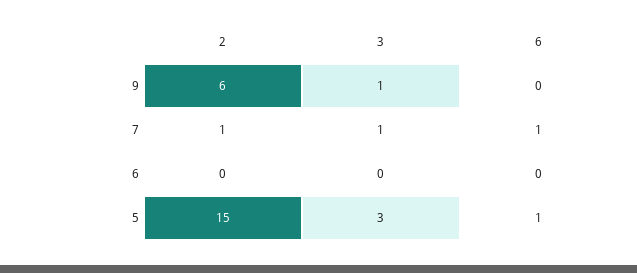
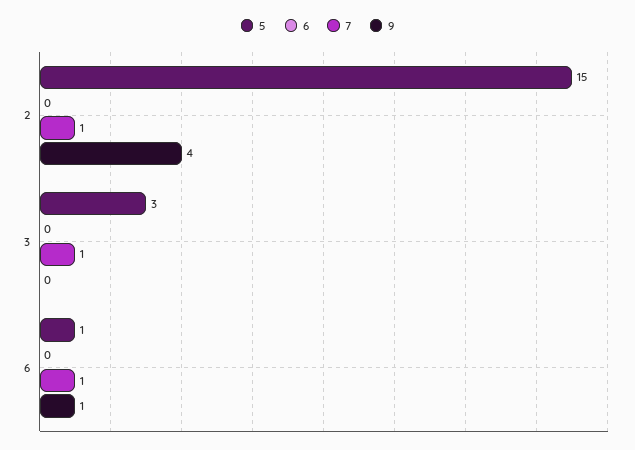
9, 2: 6 -> 4
9, 3: 1 -> 0
9, 6: 0 -> 1

